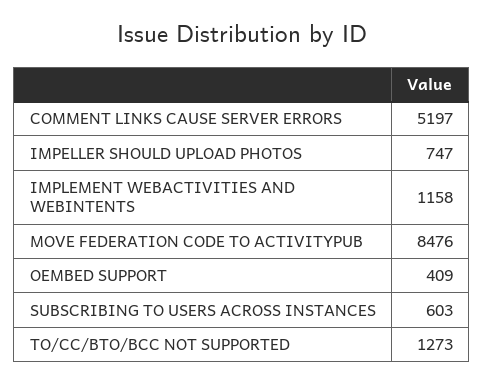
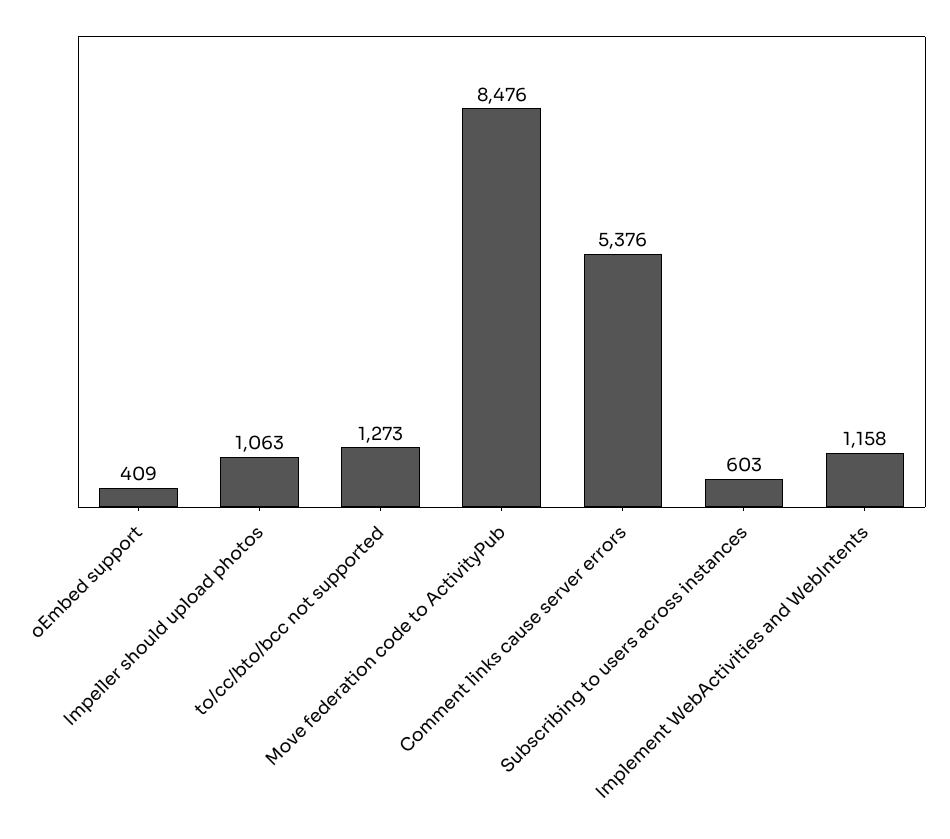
COMMENT LINKS CAUSE SERVER ERRORS: 5197 -> 5376
IMPELLER SHOULD UPLOAD PHOTOS: 747 -> 1063

